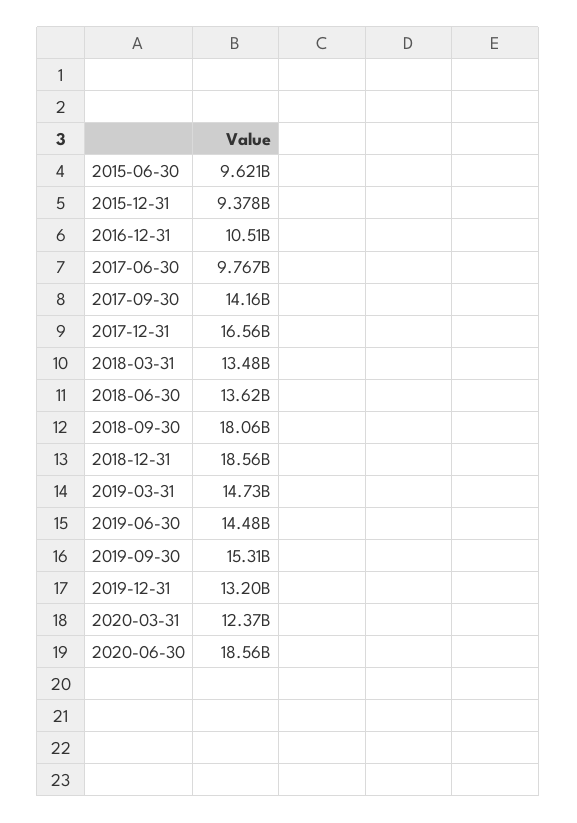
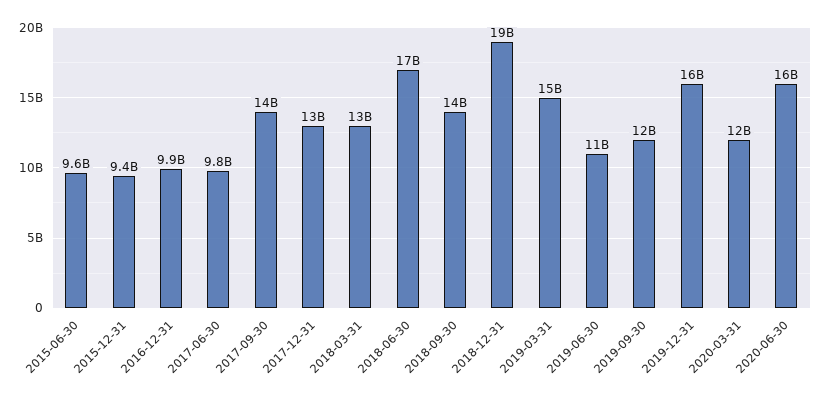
2016-12-31: 10510000000 -> 9900000000
2017-12-31: 16560000000 -> 13000000000
2018-06-30: 13620000000 -> 17000000000
2018-09-30: 18060000000 -> 14000000000
2019-06-30: 14480000000 -> 11000000000
2019-09-30: 15310000000 -> 12000000000
2019-12-31: 13200000000 -> 16000000000
2020-06-30: 18560000000 -> 16000000000

